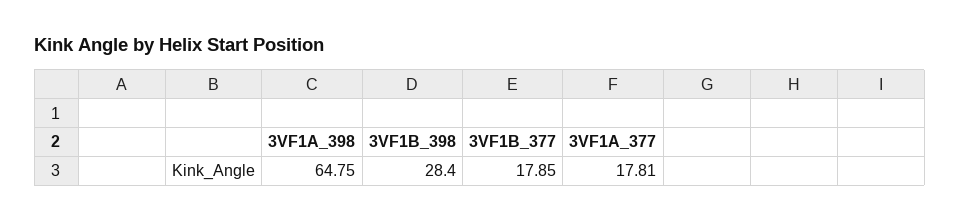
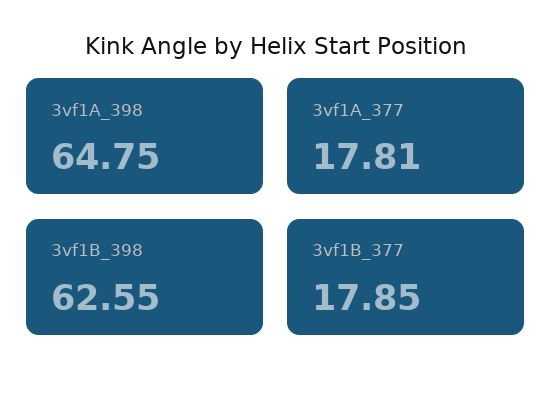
3VF1B_398: 28.4 -> 62.55

